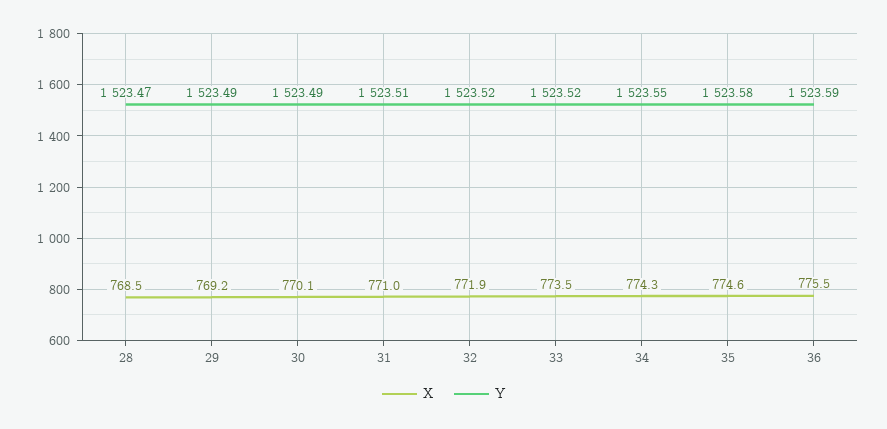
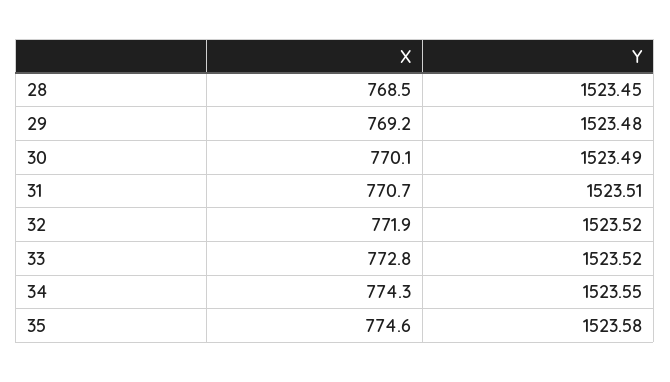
Y, 28: 1523.47 -> 1523.45
Y, 29: 1523.49 -> 1523.48
X, 31: 771 -> 770.7
X, 33: 773.5 -> 772.8
X, 36: 775.5 -> none
Y, 36: 1523.59 -> none

